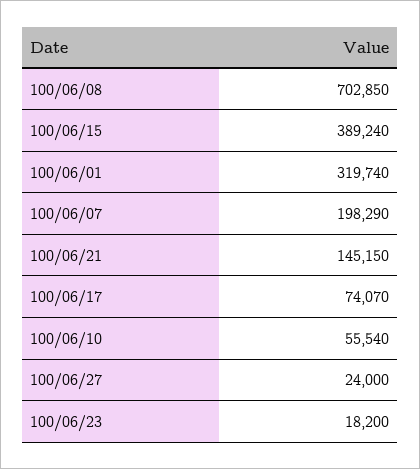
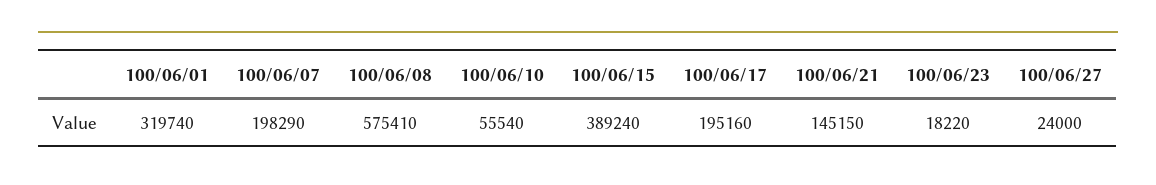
100/06/08: 702850 -> 575410
100/06/17: 74070 -> 195160
100/06/23: 18200 -> 18220

